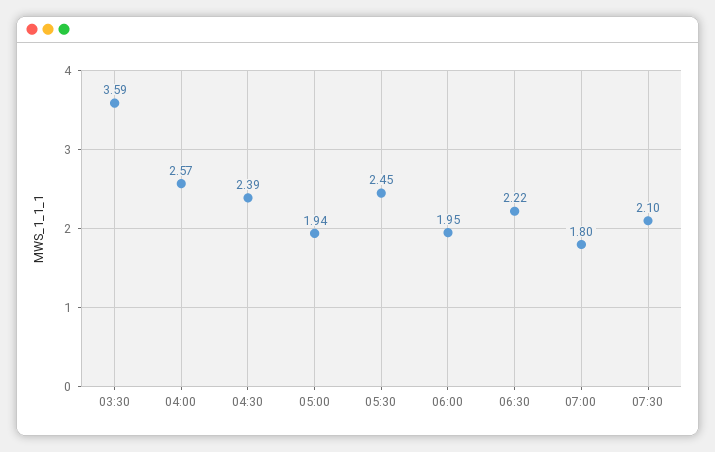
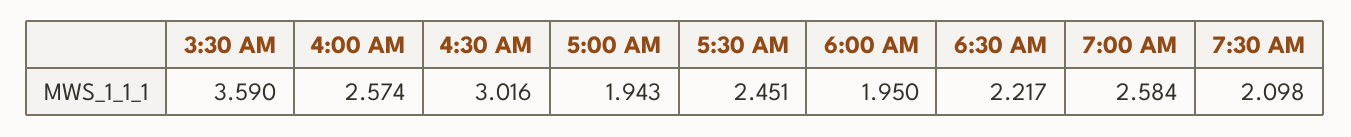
04:30: 2.39 -> 3.016
07:00: 1.8 -> 2.584

